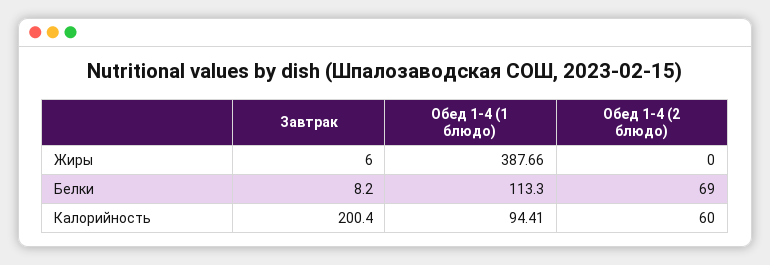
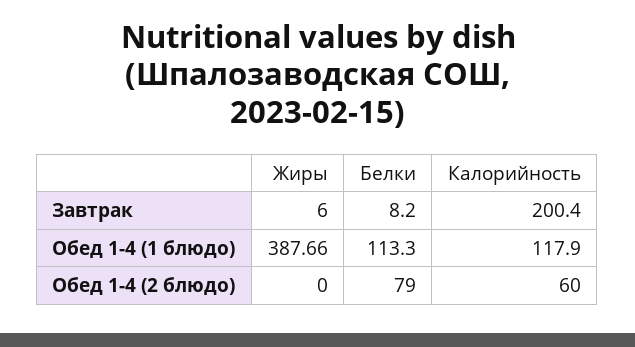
Обед 1-4 (2 блюдо), Белки: 69 -> 79
Обед 1-4 (1 блюдо), Калорийность: 94.41 -> 117.9

